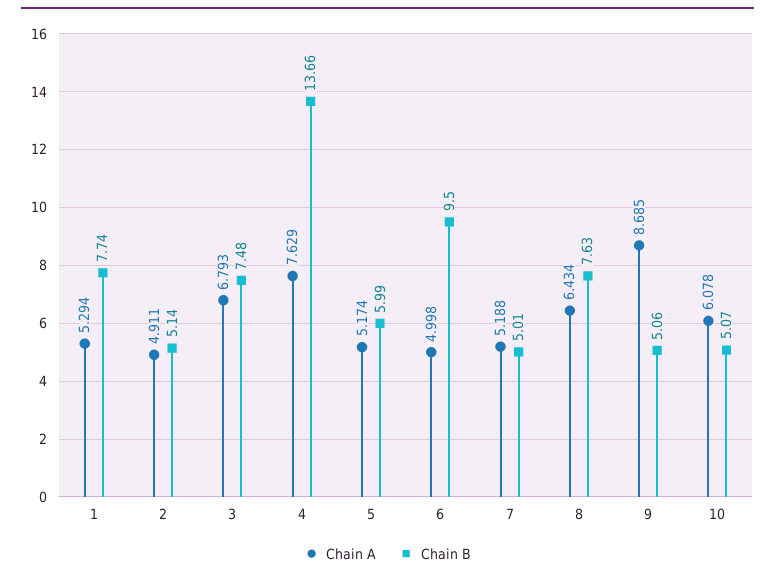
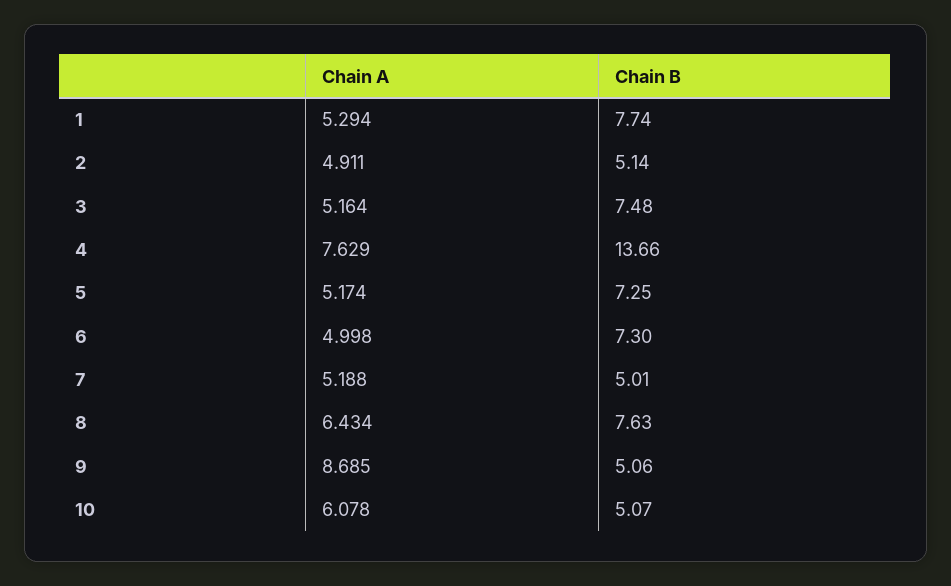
Chain A, 3: 6.793 -> 5.164
Chain B, 5: 5.99 -> 7.25
Chain B, 6: 9.5 -> 7.3

